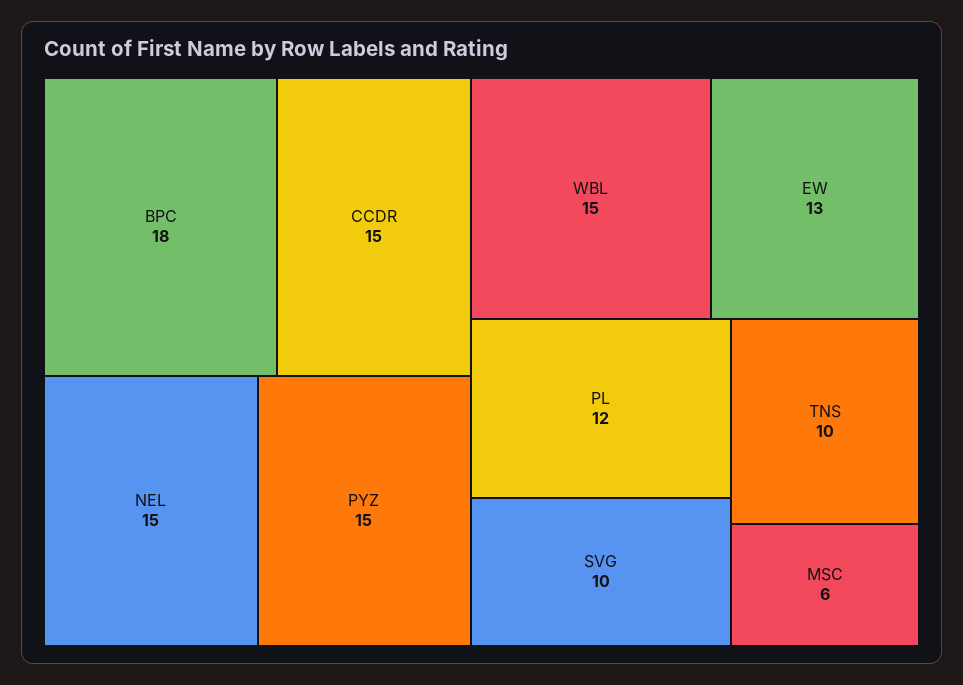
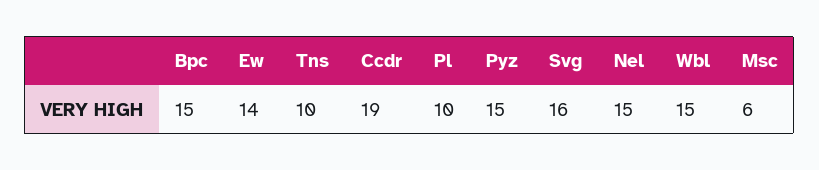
BPC: 18 -> 15
CCDR: 15 -> 19
EW: 13 -> 14
PL: 12 -> 10
SVG: 10 -> 16

